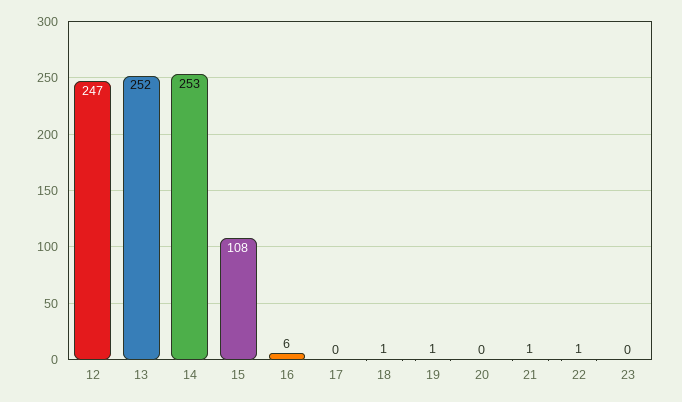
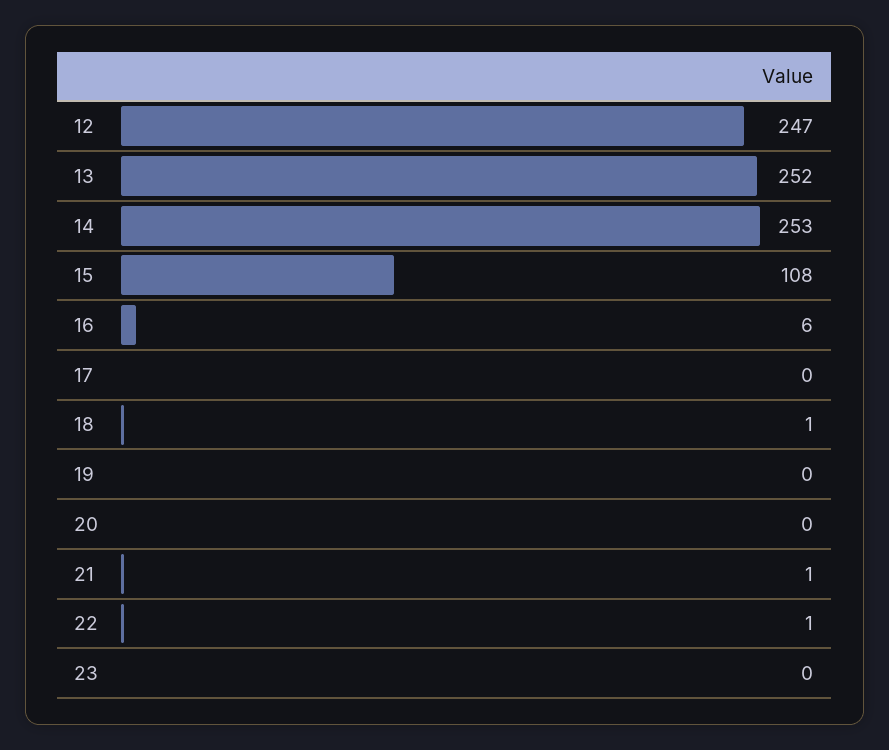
19: 1 -> 0

